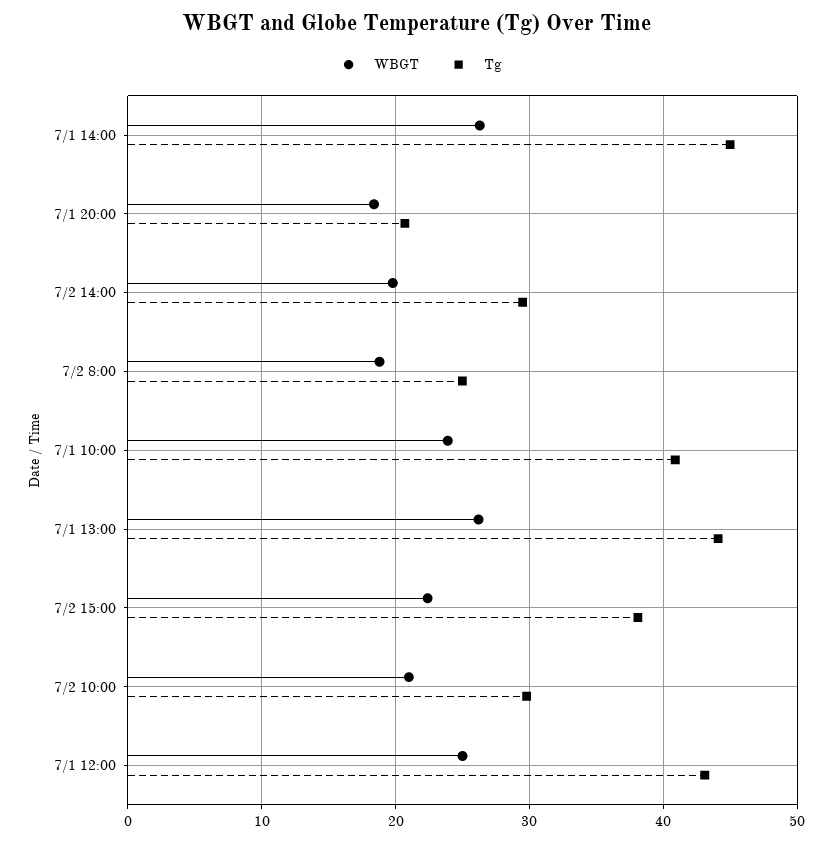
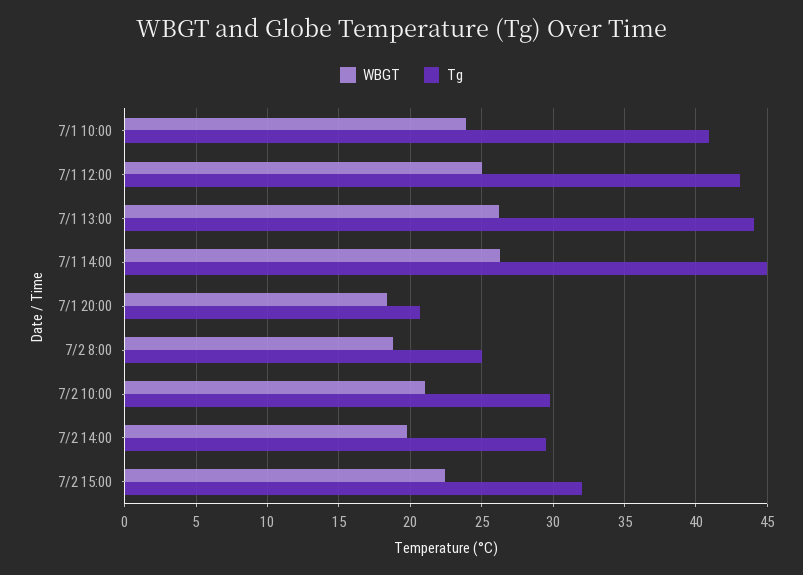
Tg, 7/2 15:00: 38 -> 32

